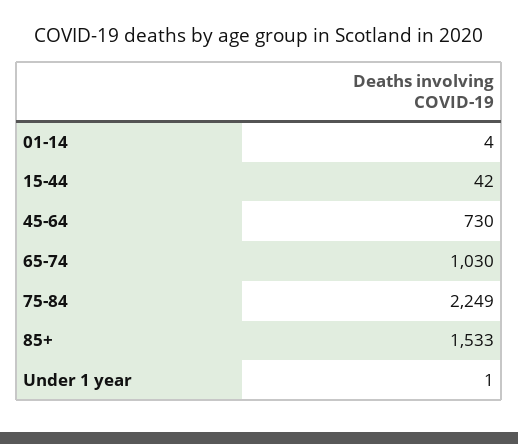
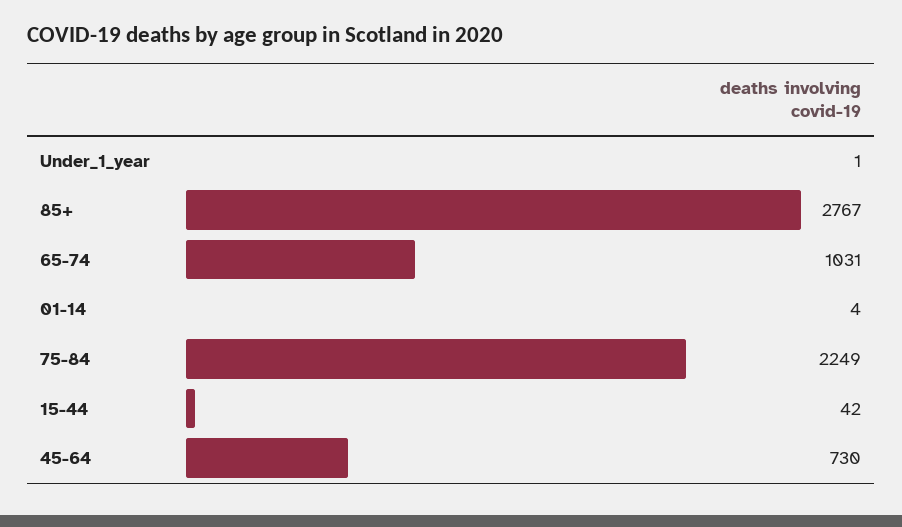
65-74: 1030 -> 1031
85+: 1533 -> 2767

